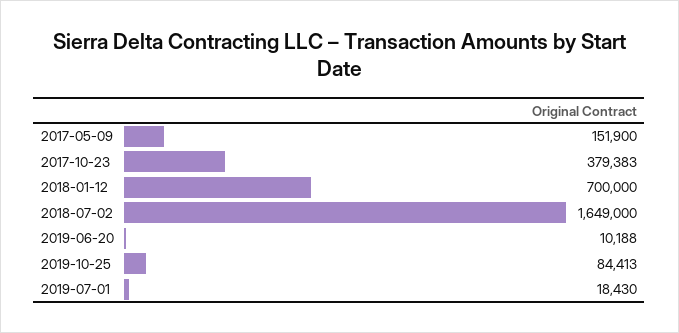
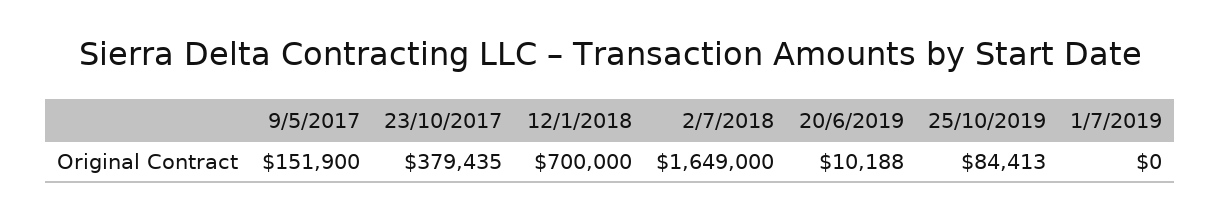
2017-10-23: 379383 -> 379435
2019-07-01: 18430 -> 0

